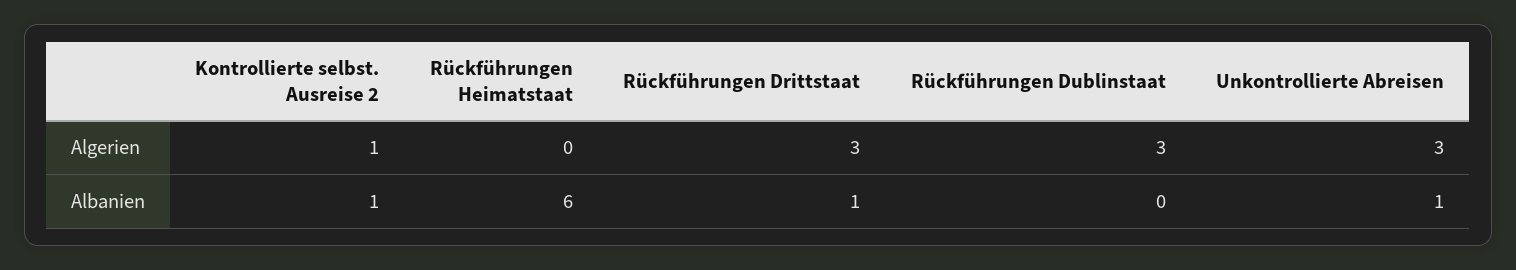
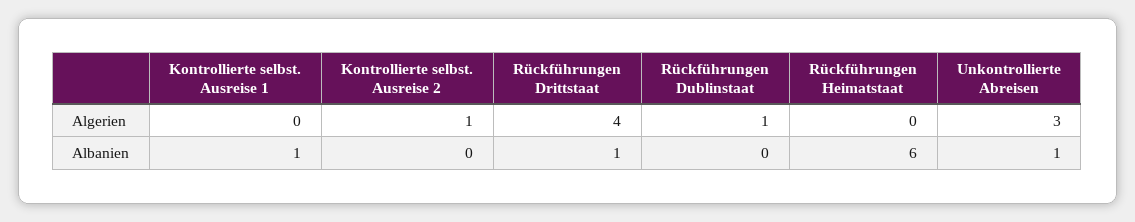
Rückführungen Drittstaat, Algerien: 3 -> 4
Rückführungen Dublinstaat, Algerien: 3 -> 1
Kontrollierte selbst. Ausreise 2, Albanien: 1 -> 0
Kontrollierte selbst. Ausreise 1, Algerien: none -> 0
Kontrollierte selbst. Ausreise 1, Albanien: none -> 1

